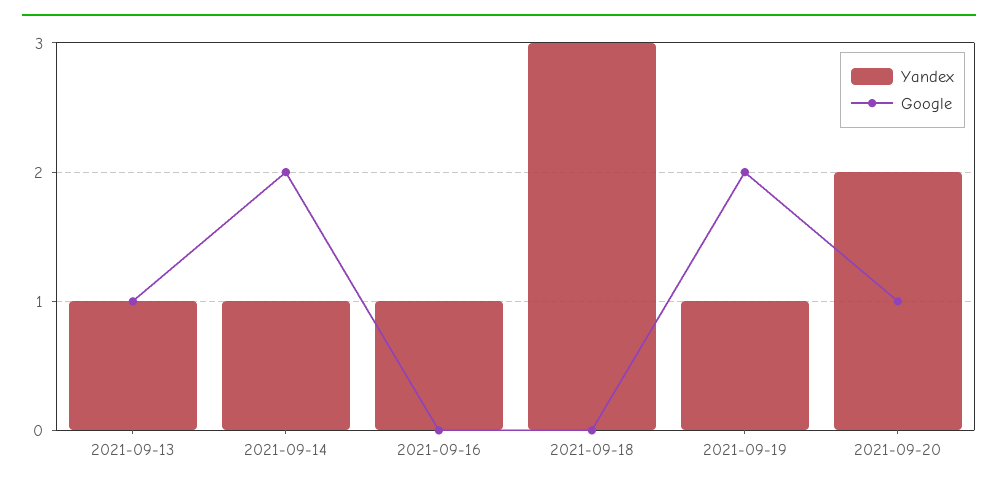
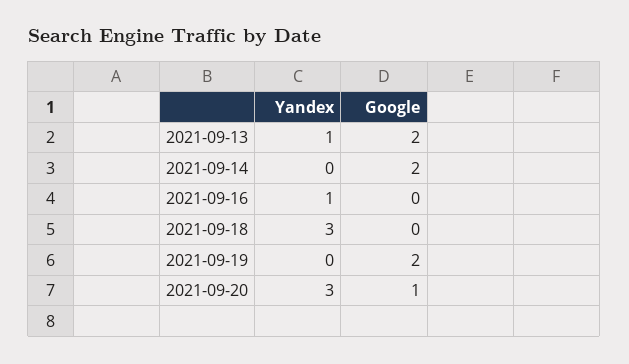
Google, 2021-09-13: 1 -> 2
Yandex, 2021-09-14: 1 -> 0
Yandex, 2021-09-19: 1 -> 0
Yandex, 2021-09-20: 2 -> 3

